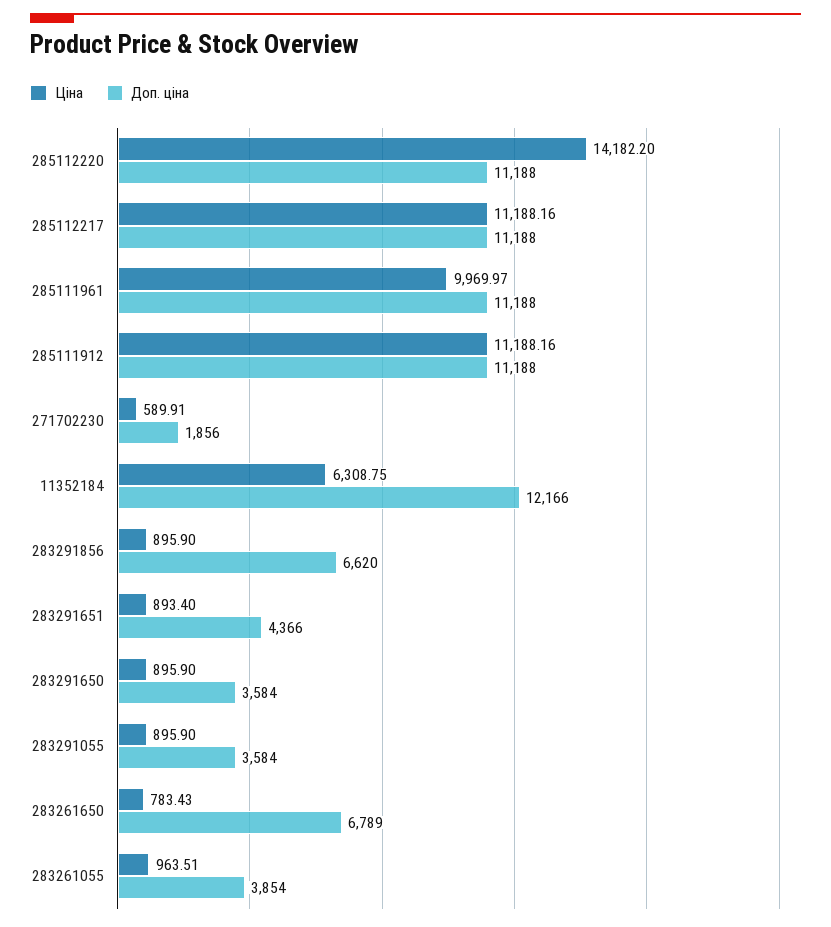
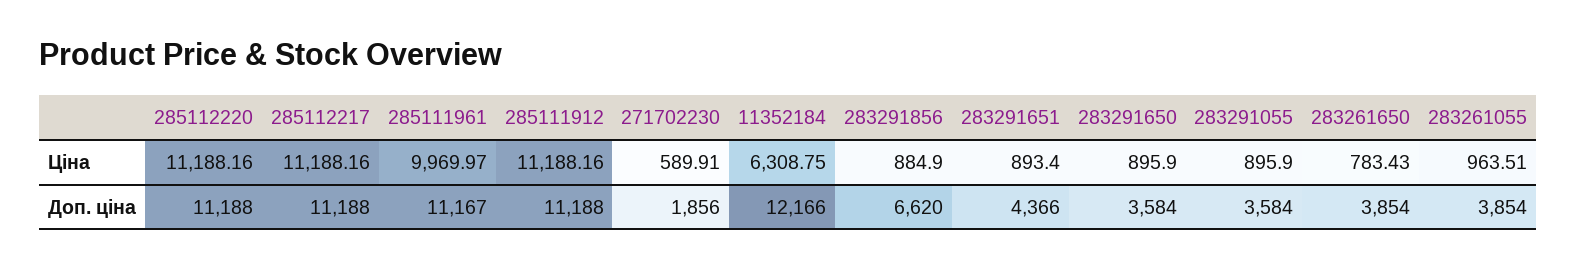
Ціна, 285112220: 14182.2 -> 11188.16
Доп. ціна, 285111961: 11188 -> 11167
Ціна, 283291856: 895.9 -> 884.9
Доп. ціна, 283261650: 6789 -> 3854

